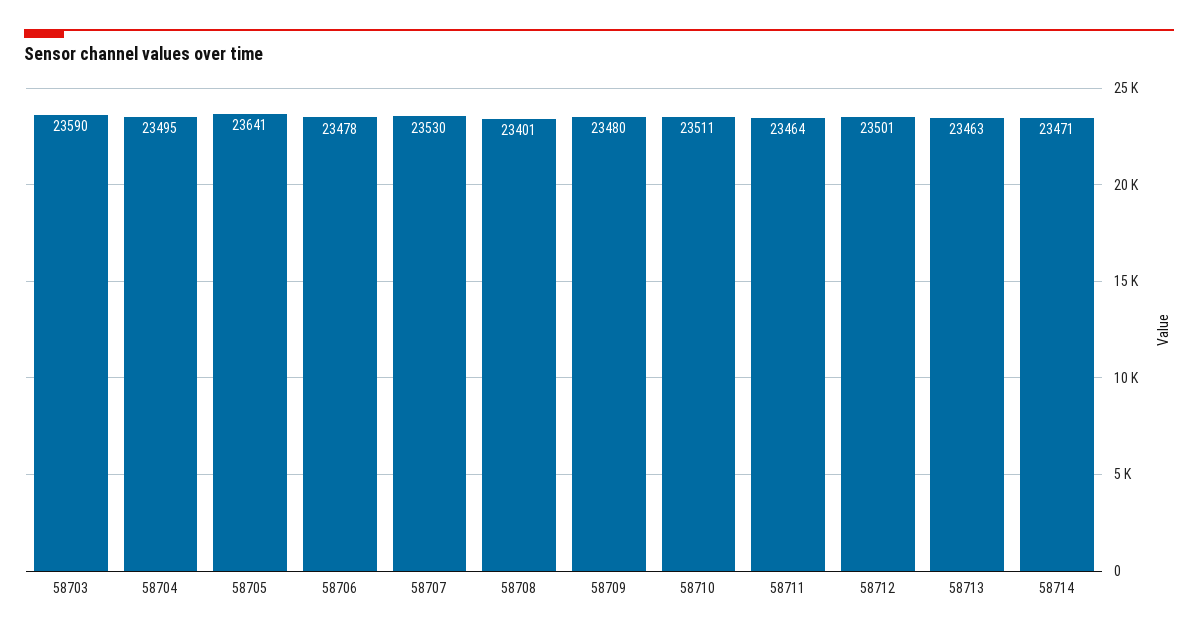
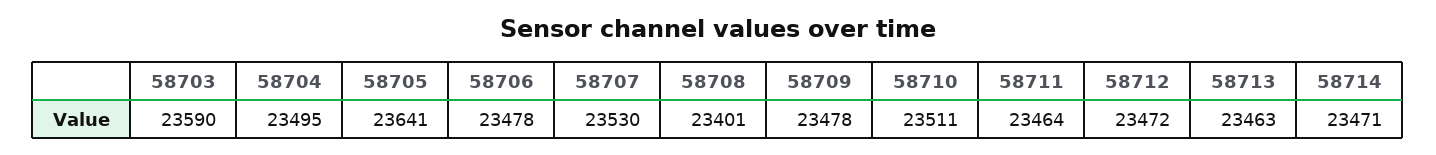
58709: 23480 -> 23478
58712: 23501 -> 23472

